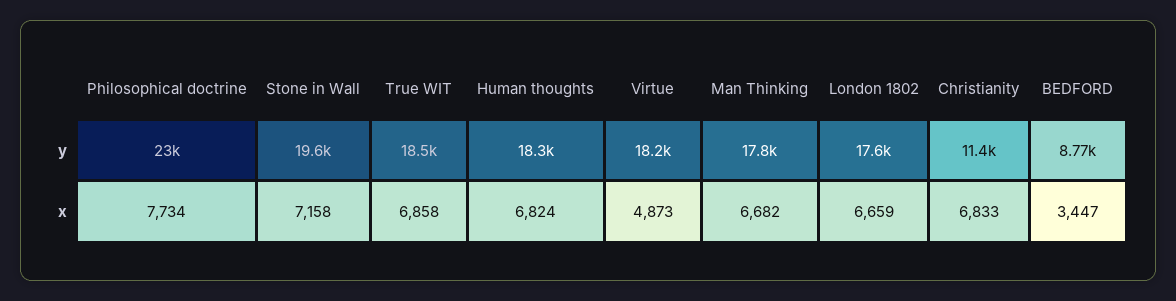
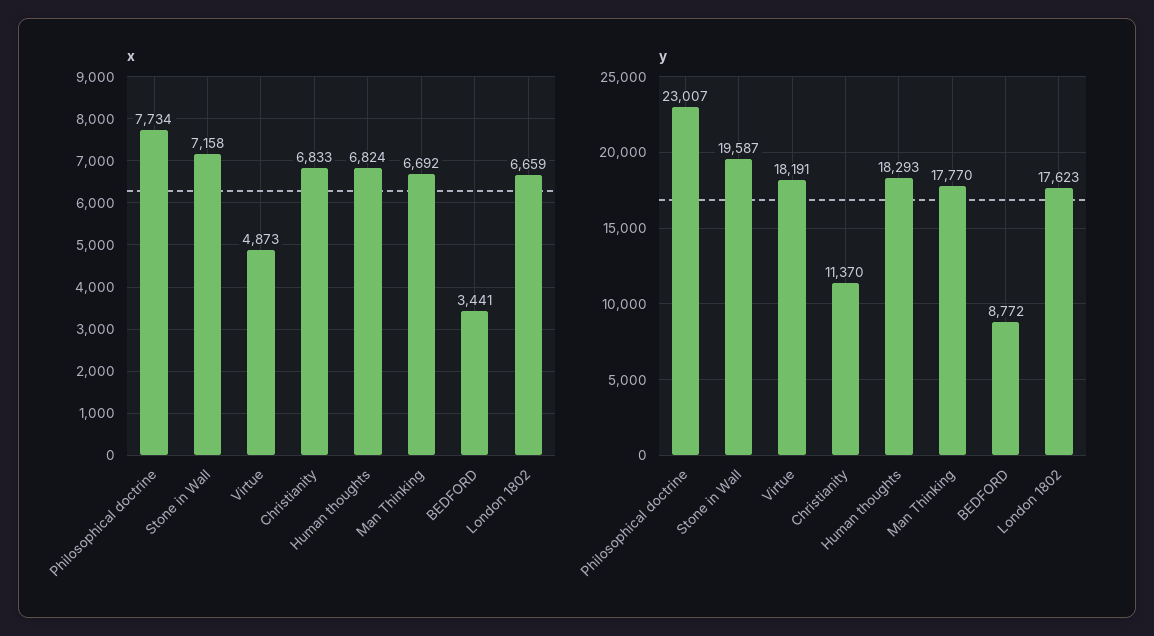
y, True WIT: 18500 -> none
x, True WIT: 6858 -> none
x, Man Thinking: 6682 -> 6692
x, BEDFORD: 3447 -> 3441

